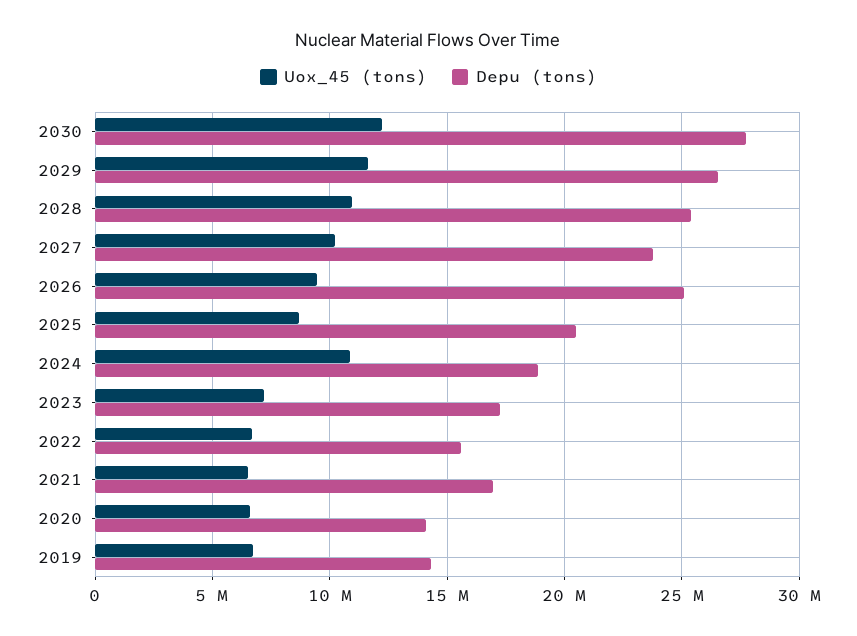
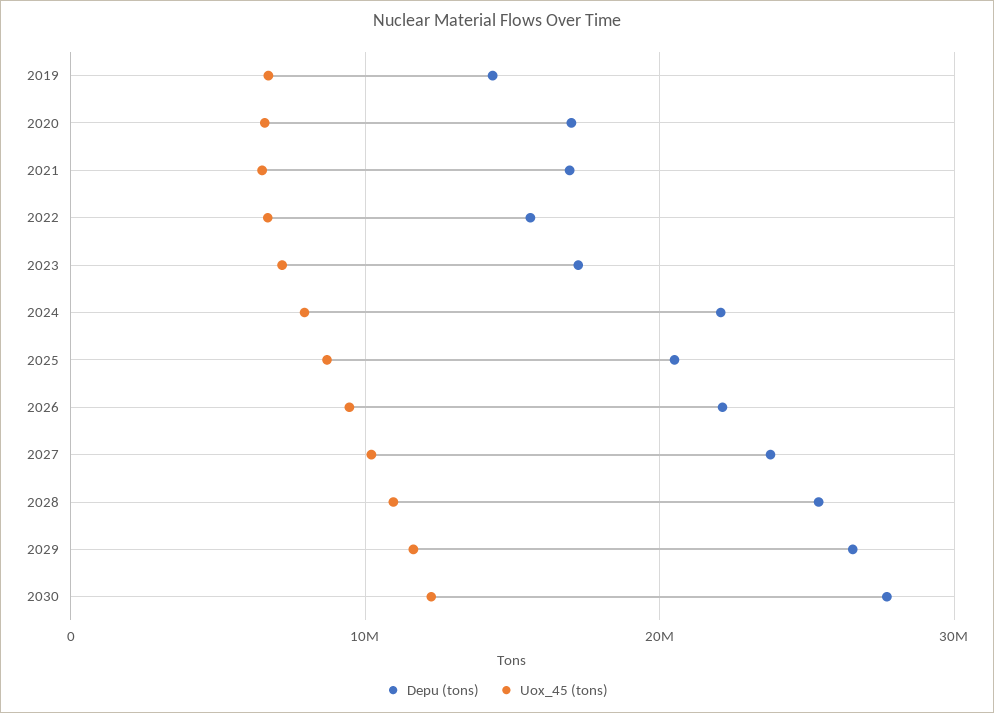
Depu (tons), 2026: 25000000 -> 22000000
Uox_45 (tons), 2024: 11000000 -> 8000000
Depu (tons), 2024: 19000000 -> 22000000
Depu (tons), 2020: 14000000 -> 17000000

